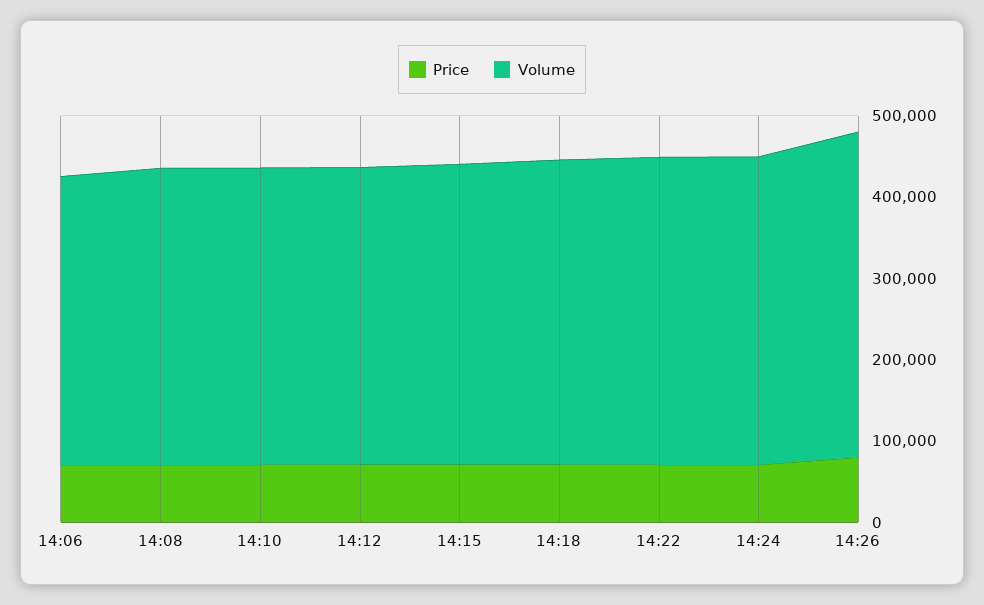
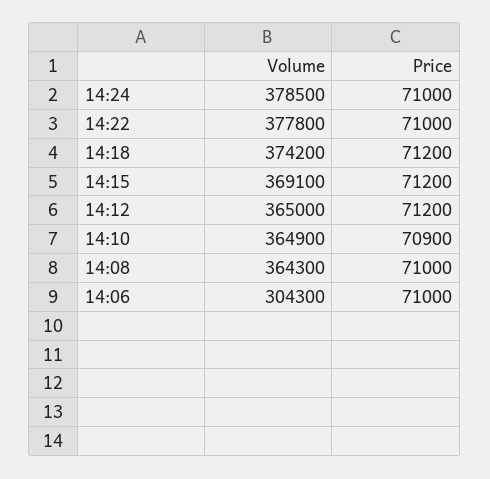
Volume, 14:06: 360000 -> 304300
Price, 14:26: 80000 -> none
Volume, 14:26: 400000 -> none

